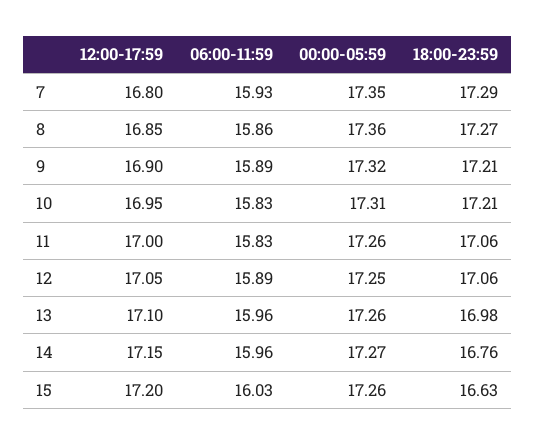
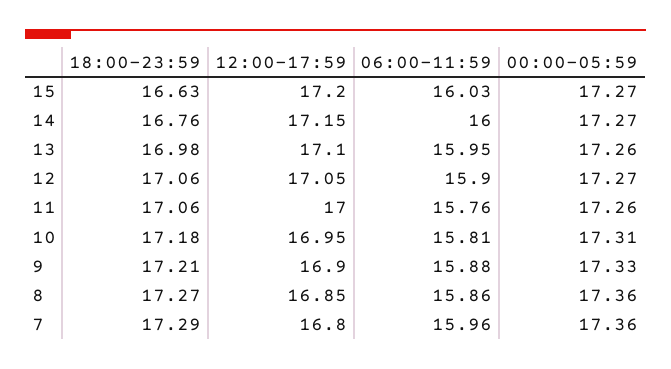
06:00-11:59, 7: 15.93 -> 15.96
00:00-05:59, 7: 17.35 -> 17.36
06:00-11:59, 9: 15.89 -> 15.88
00:00-05:59, 9: 17.32 -> 17.33
06:00-11:59, 10: 15.83 -> 15.81
18:00-23:59, 10: 17.21 -> 17.18
06:00-11:59, 11: 15.83 -> 15.76
06:00-11:59, 12: 15.89 -> 15.9
00:00-05:59, 12: 17.25 -> 17.27
06:00-11:59, 13: 15.96 -> 15.95
06:00-11:59, 14: 15.96 -> 16
00:00-05:59, 15: 17.26 -> 17.27

